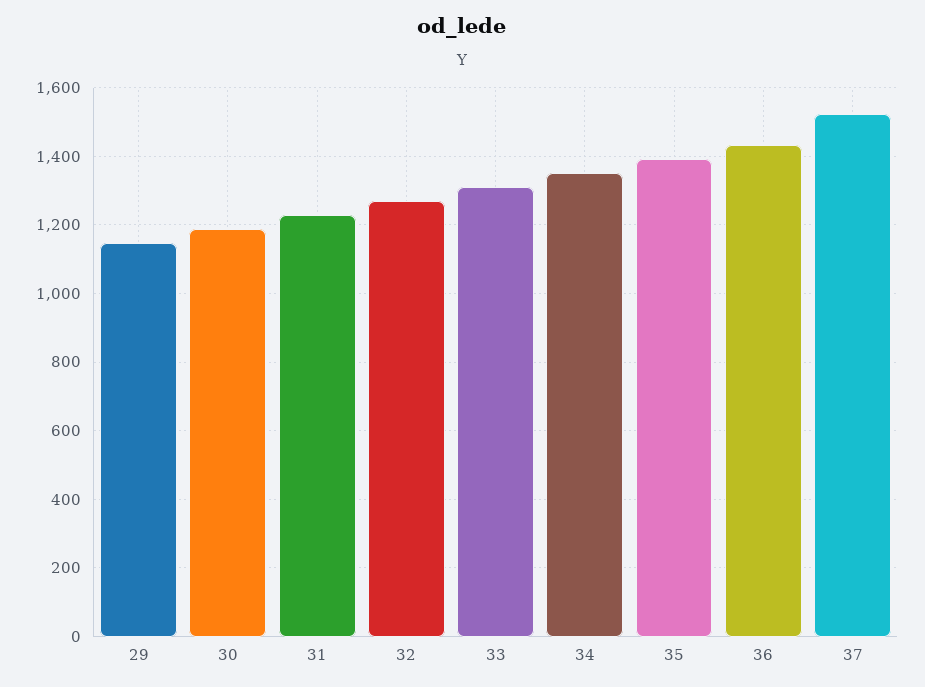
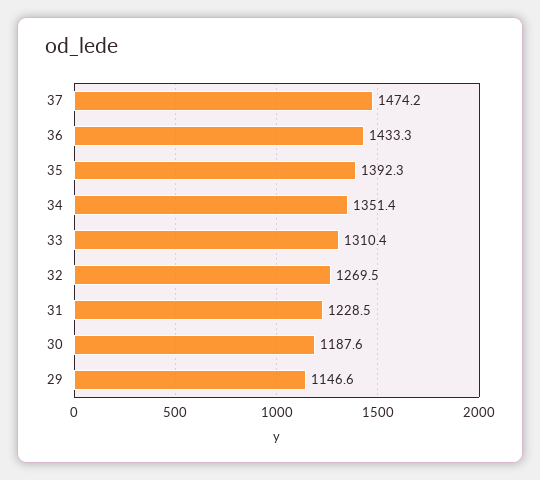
37: 1520 -> 1474.2

